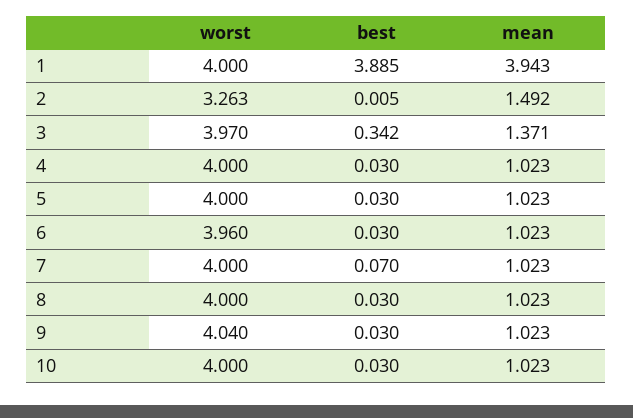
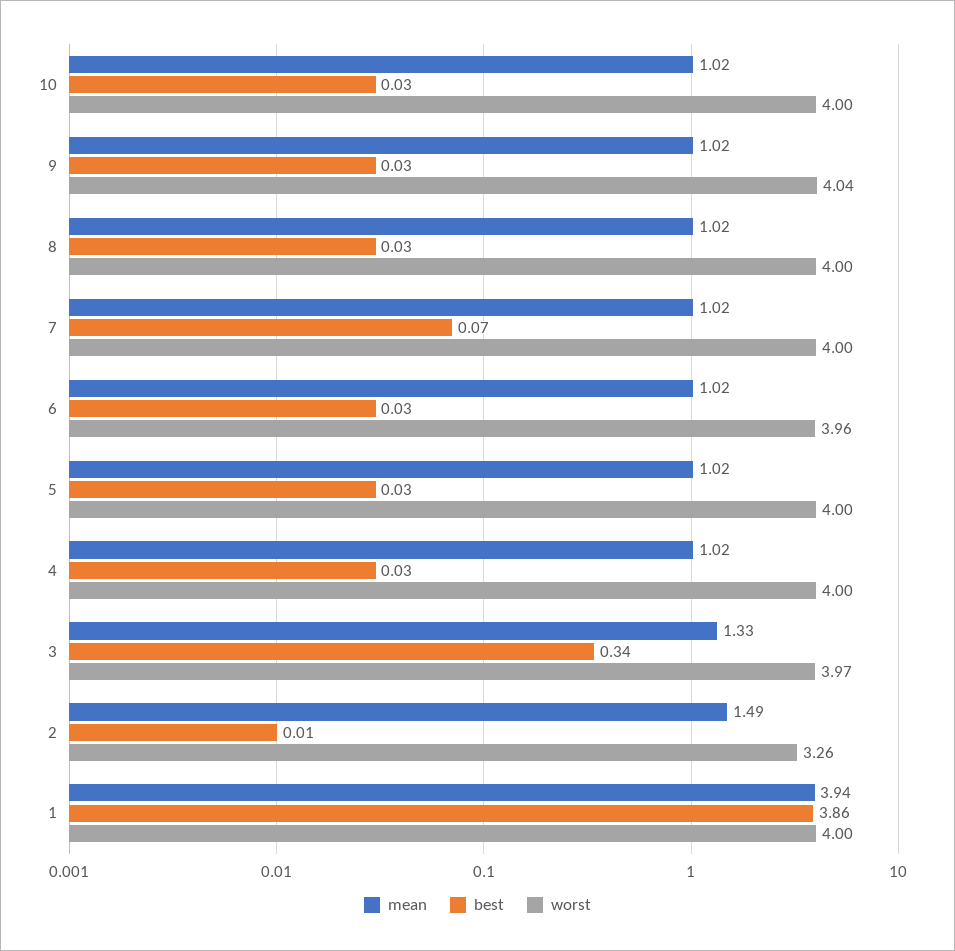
best, 1: 3.885 -> 3.86
mean, 3: 1.371 -> 1.33

